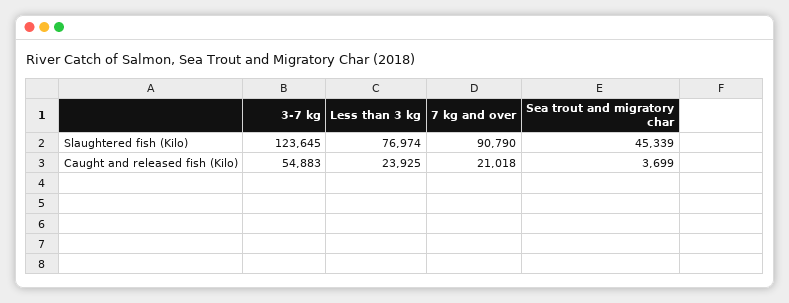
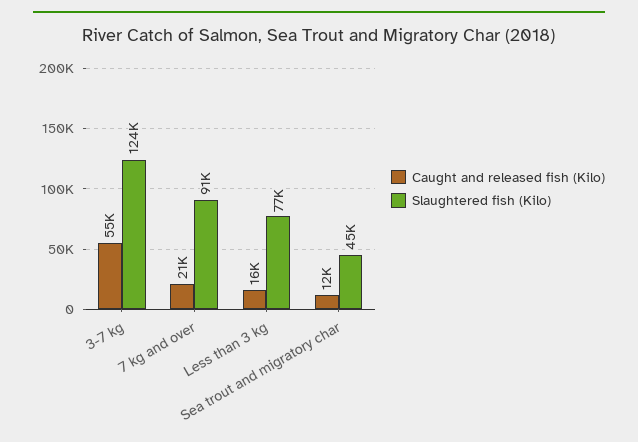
Caught and released fish (Kilo), Less than 3 kg: 23925 -> 16000
Caught and released fish (Kilo), Sea trout and migratory char: 3699 -> 12000

